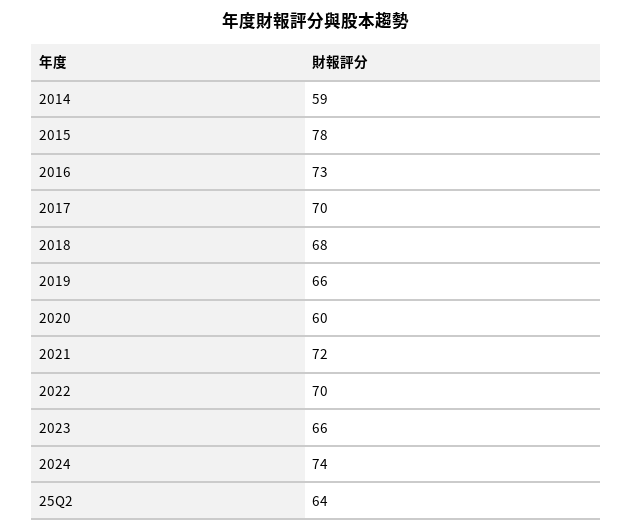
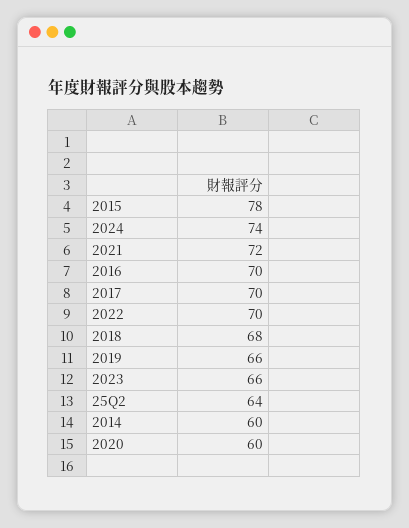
2014: 59 -> 60
2016: 73 -> 70

